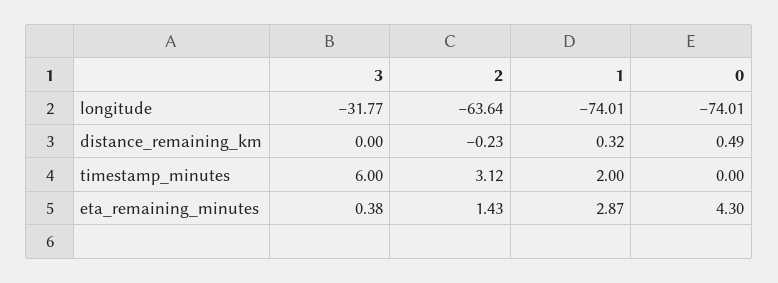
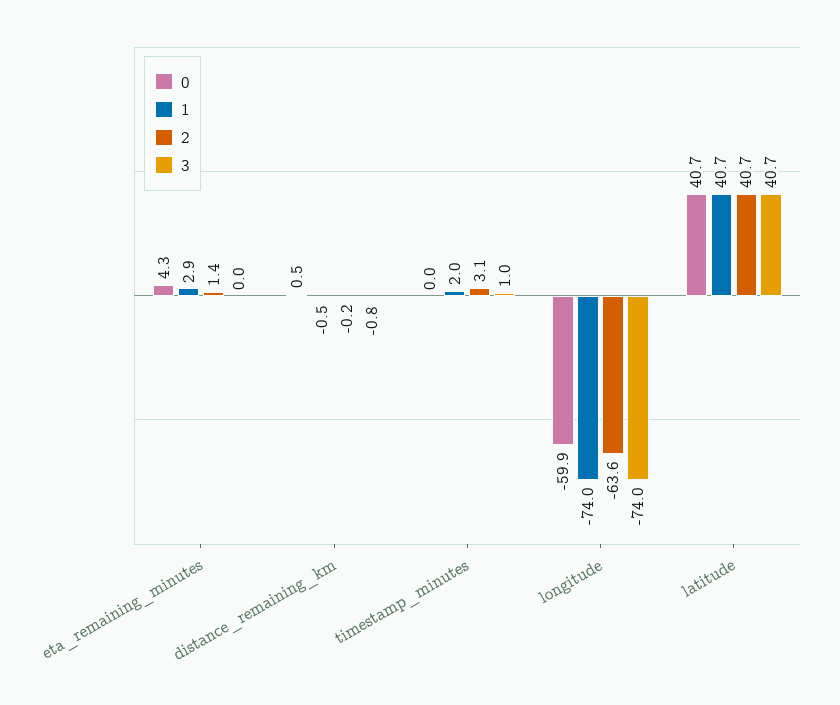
3, longitude: -31.77 -> -74
0, longitude: -74.01 -> -59.9
3, distance_remaining_km: 0 -> -0.8
1, distance_remaining_km: 0.32 -> -0.5
3, timestamp_minutes: 6 -> 1
3, eta_remaining_minutes: 0.38 -> 0
0, latitude: none -> 40.7
1, latitude: none -> 40.7
2, latitude: none -> 40.7
3, latitude: none -> 40.7

